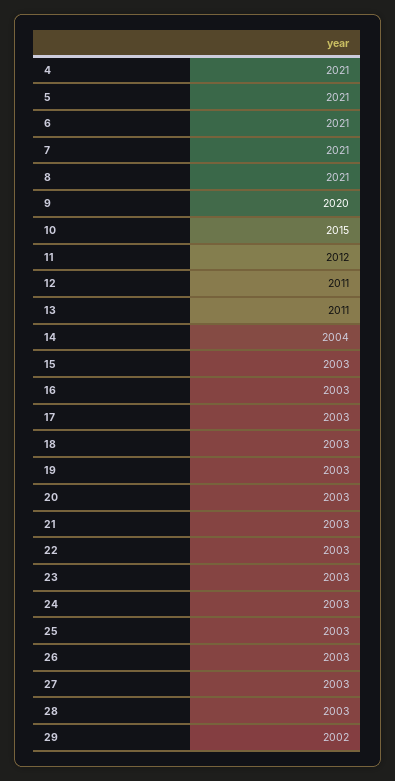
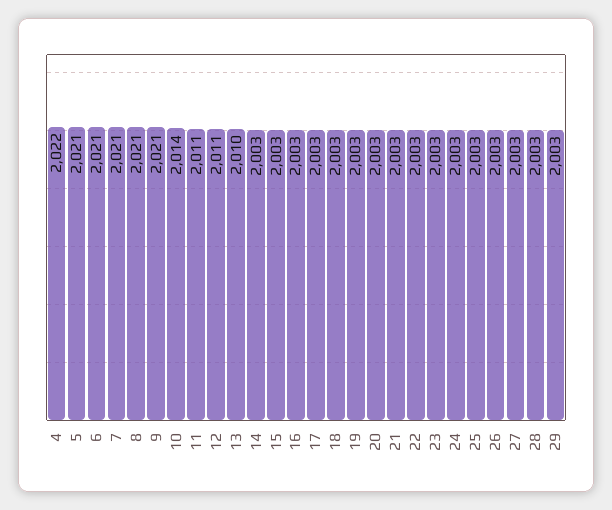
4: 2021 -> 2022
9: 2020 -> 2021
10: 2015 -> 2014
11: 2012 -> 2011
13: 2011 -> 2010
14: 2004 -> 2003
29: 2002 -> 2003

